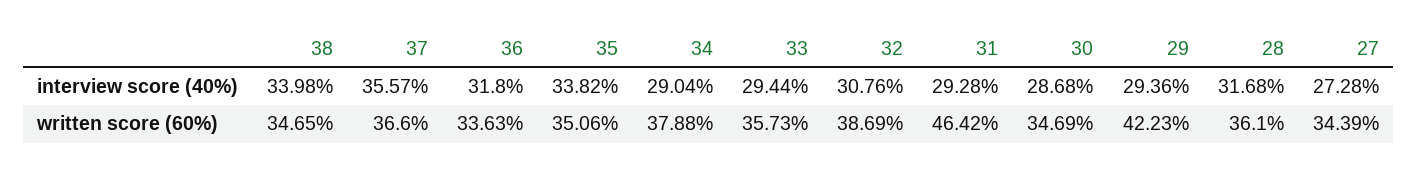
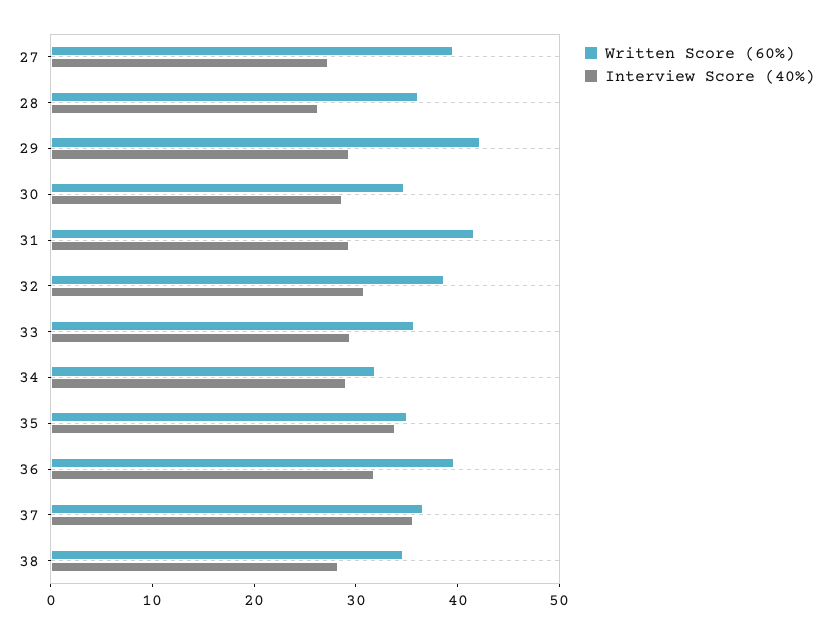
interview score (40%), 38: 33.98 -> 28
interview score (40%), 28: 31.68 -> 26
written score (60%), 36: 33.63 -> 40
written score (60%), 34: 37.88 -> 32
written score (60%), 31: 46.42 -> 42
written score (60%), 27: 34.39 -> 40

